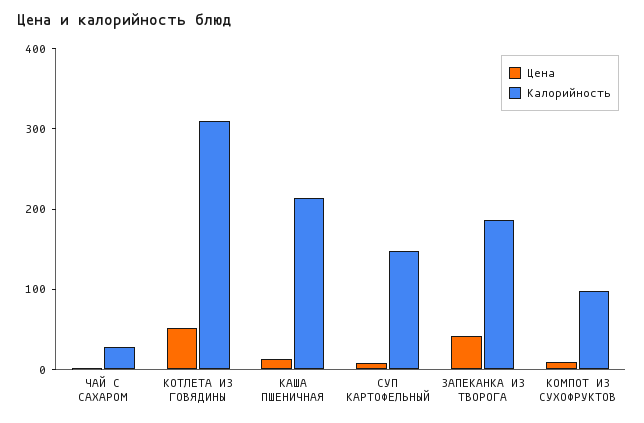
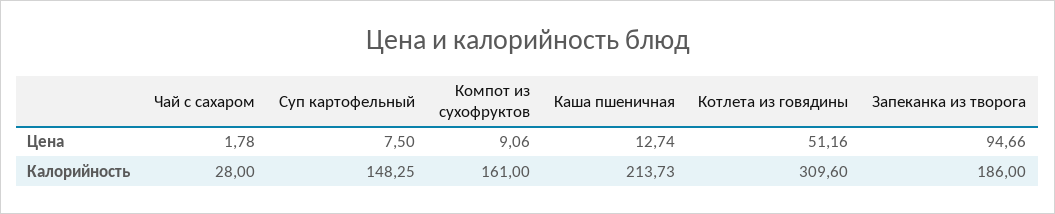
Цена, ЗАПЕКАНКА ИЗ ТВОРОГА: 40 -> 94.66
Калорийность, КОМПОТ ИЗ СУХОФРУКТОВ: 100 -> 161

